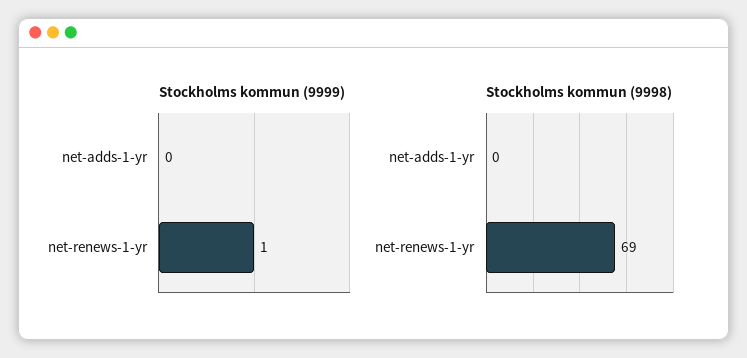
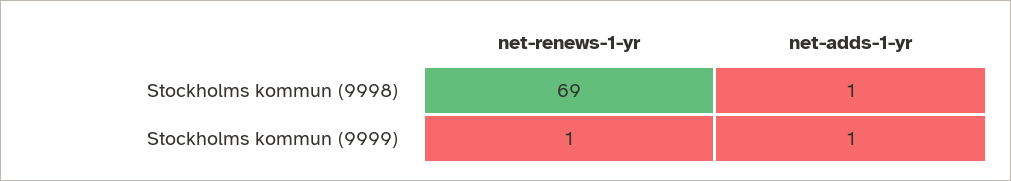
Stockholms kommun (9999), net-adds-1-yr: 0 -> 1
Stockholms kommun (9998), net-adds-1-yr: 0 -> 1

